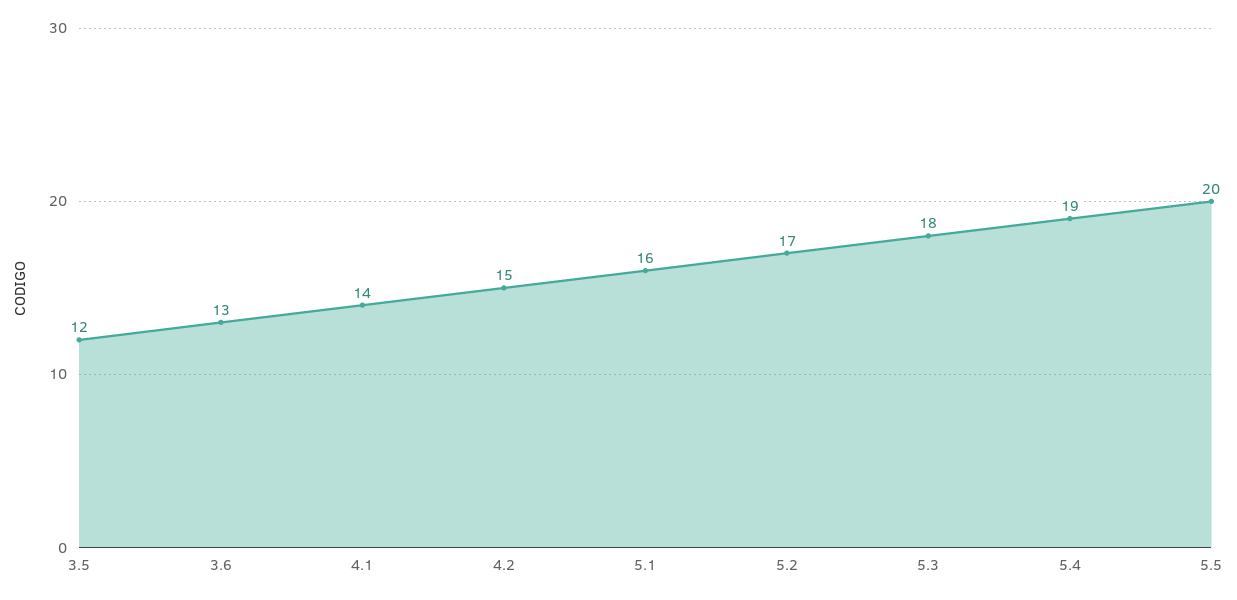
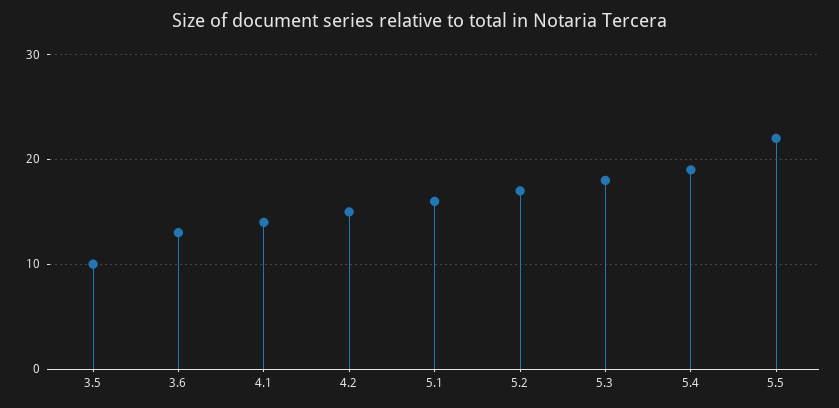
3.5: 12 -> 10
5.5: 20 -> 22

